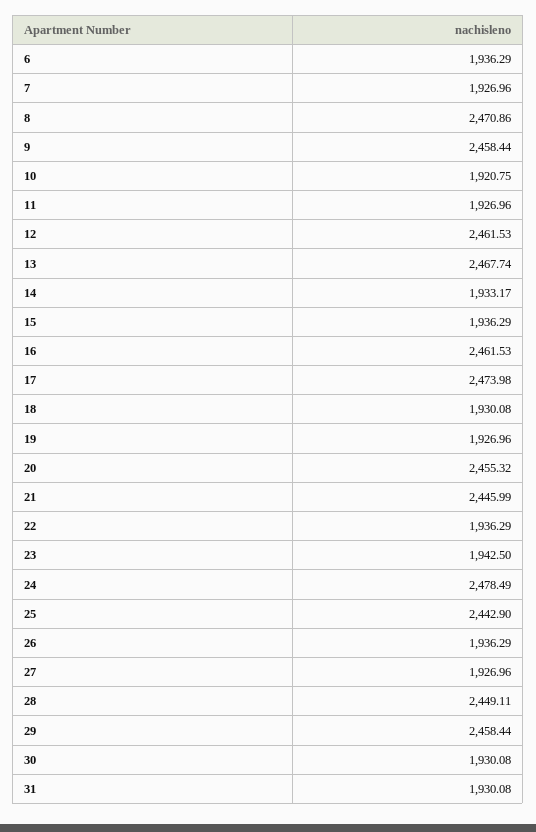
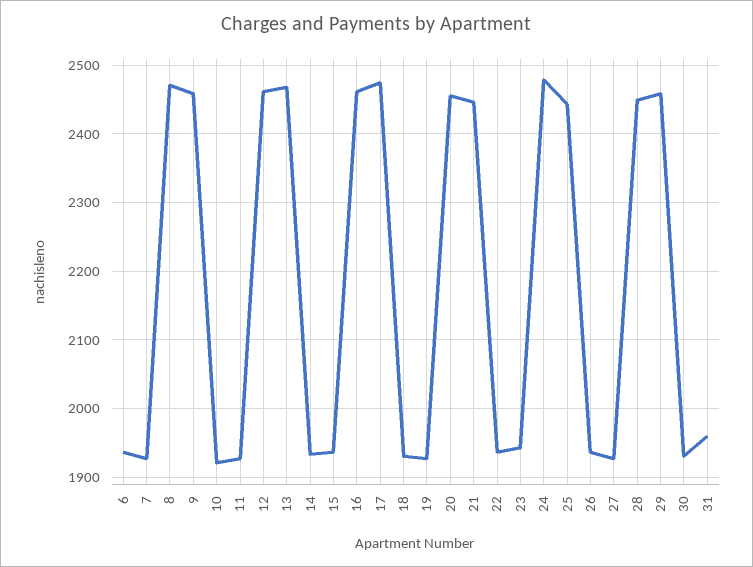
31: 1930.08 -> 1960

